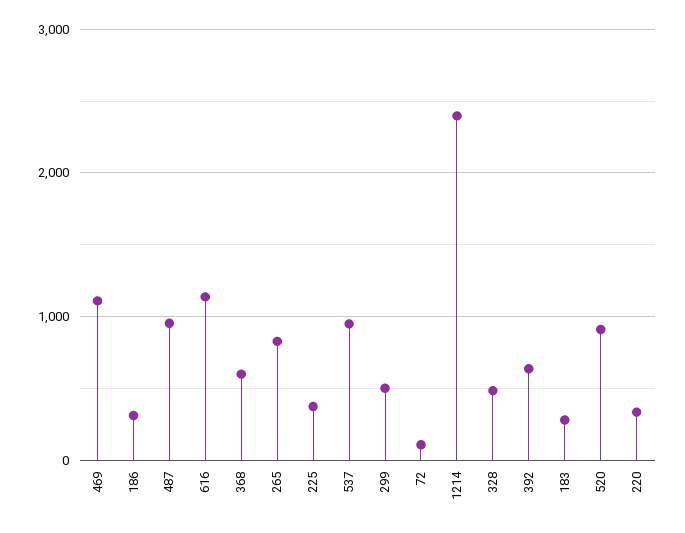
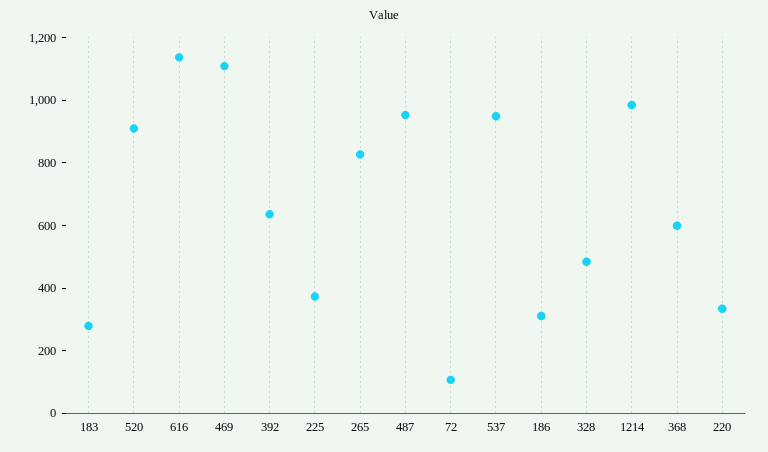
299: 500 -> none
1214: 2400 -> 1000

